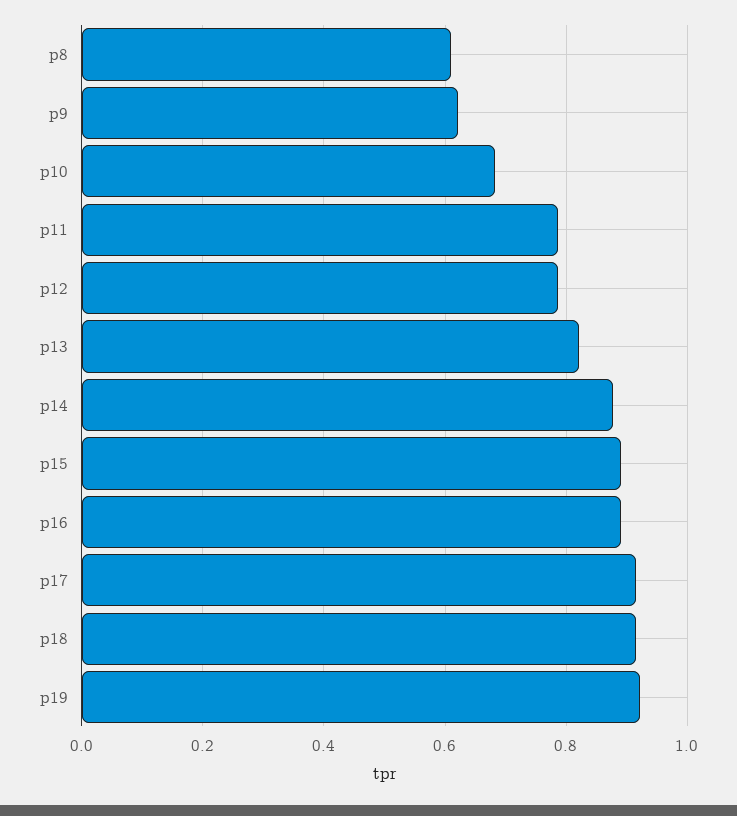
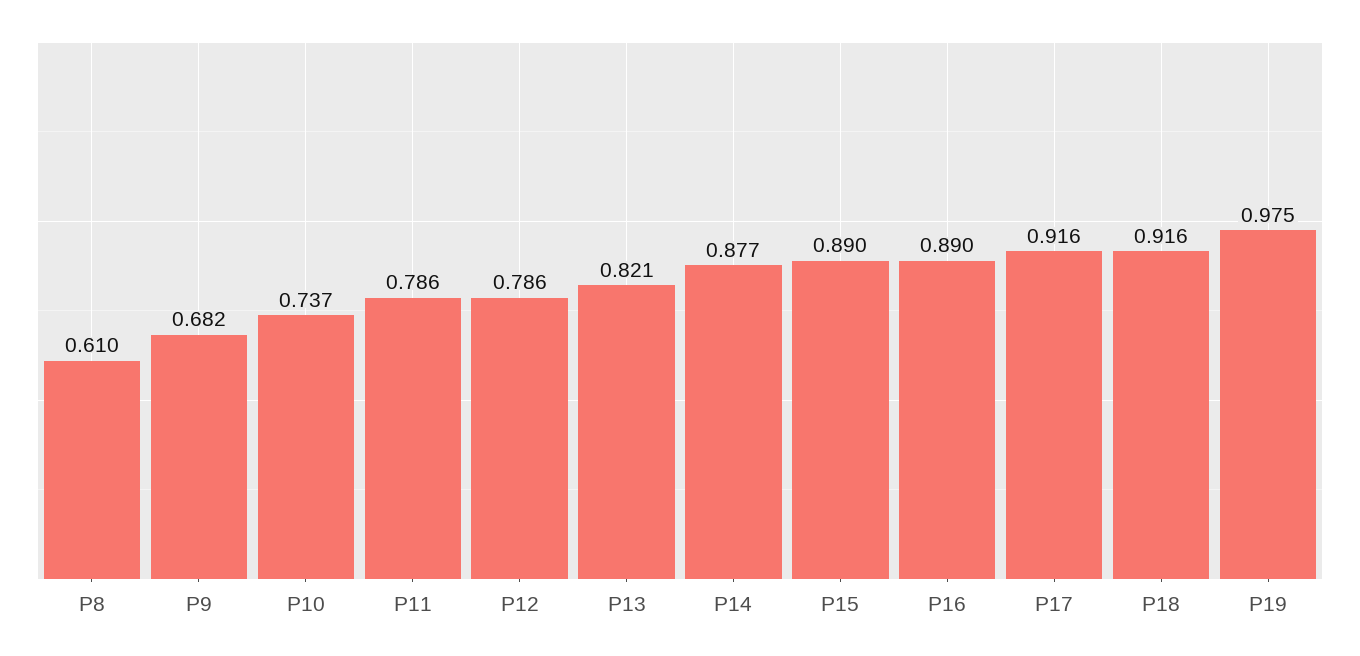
p9: 0.62 -> 0.682
p10: 0.68 -> 0.737
p19: 0.92 -> 0.975

